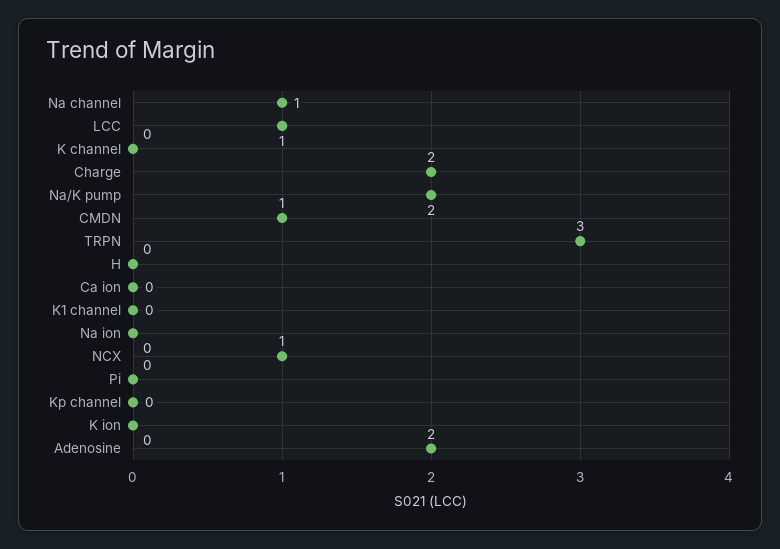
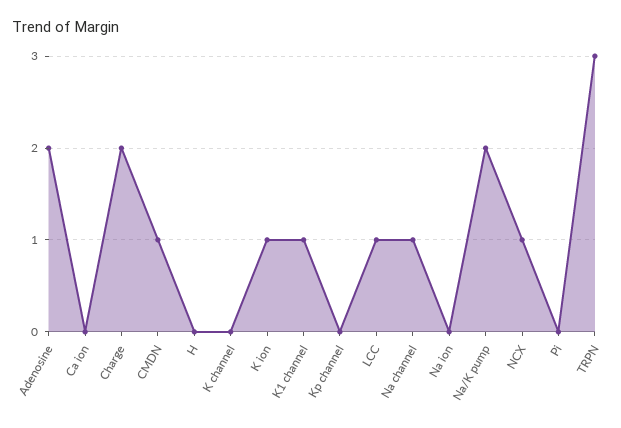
K1 channel: 0 -> 1
K ion: 0 -> 1

